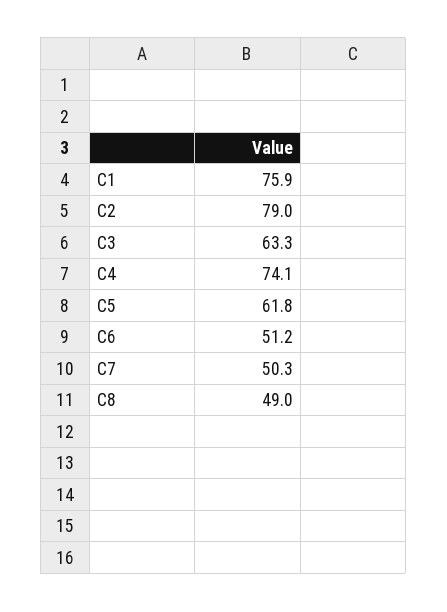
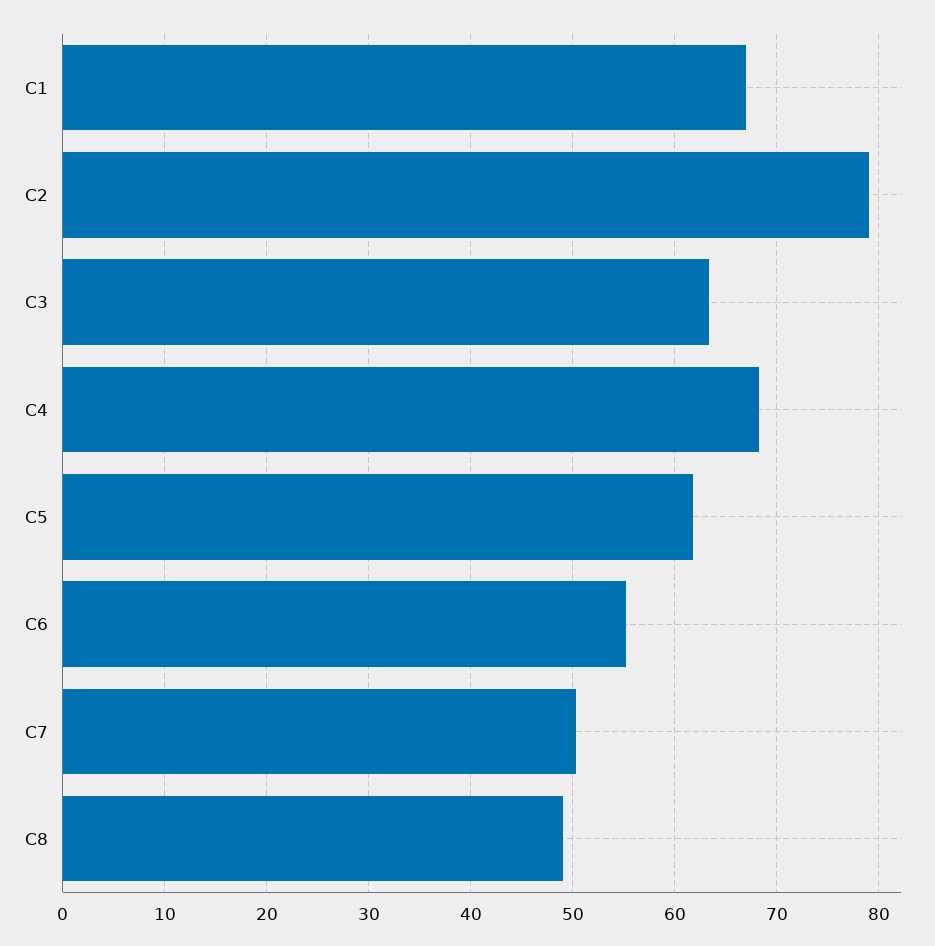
C1: 75.9 -> 67
C4: 74.1 -> 68
C6: 51.2 -> 55

